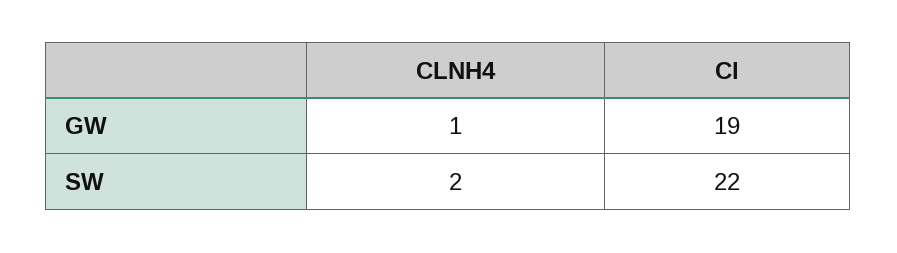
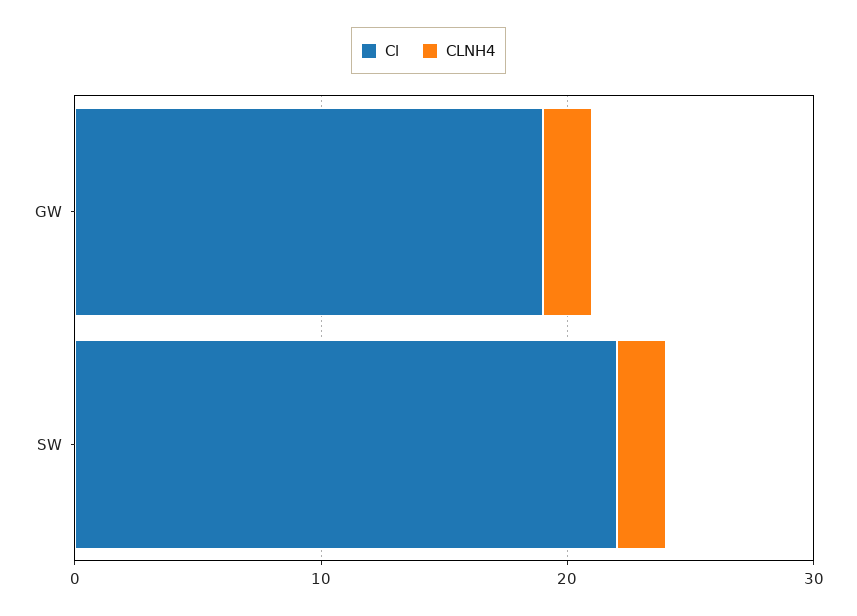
CLNH4, GW: 1 -> 2

